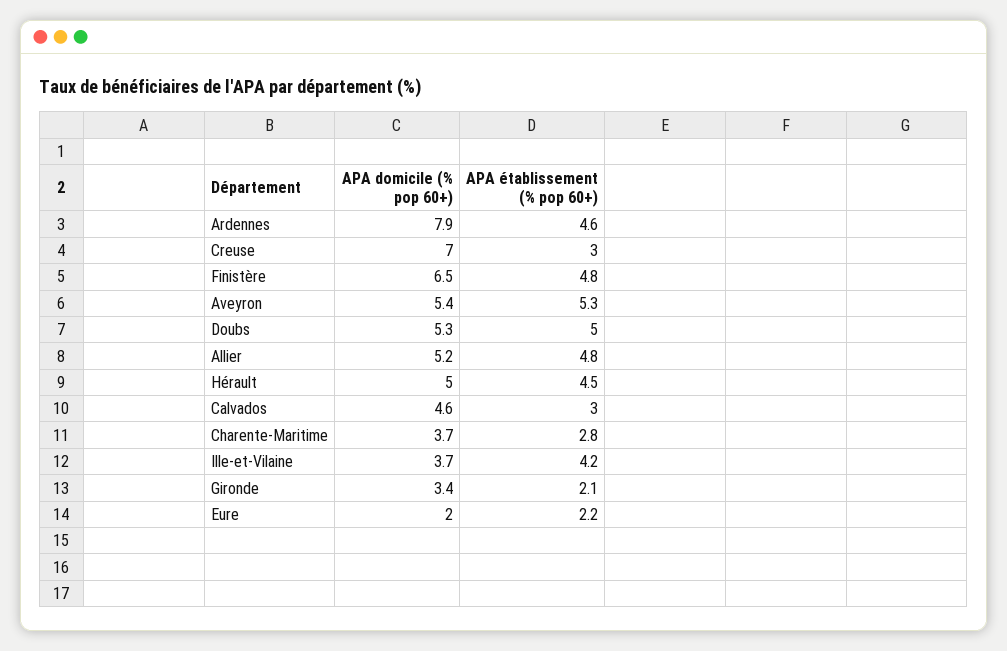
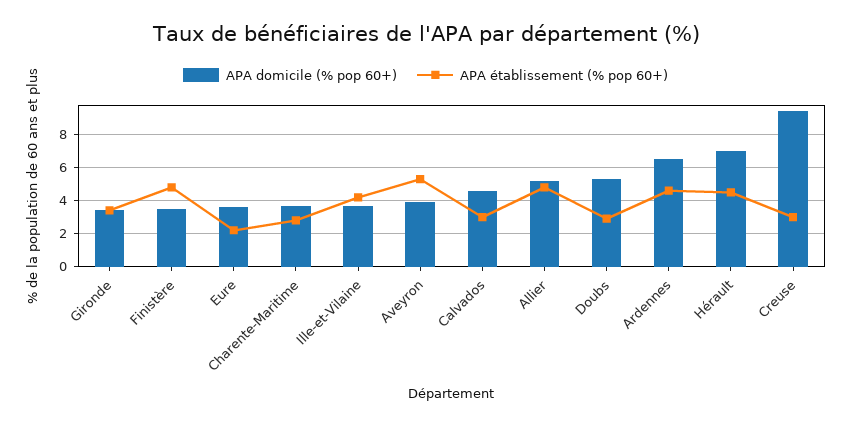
APA domicile (% pop 60+), Ardennes: 7.9 -> 6.5
APA domicile (% pop 60+), Creuse: 7 -> 9.5
APA domicile (% pop 60+), Finistère: 6.5 -> 3.5
APA domicile (% pop 60+), Aveyron: 5.4 -> 4
APA établissement (% pop 60+), Doubs: 5 -> 3
APA domicile (% pop 60+), Hérault: 5 -> 7
APA établissement (% pop 60+), Gironde: 2.1 -> 3.5
APA domicile (% pop 60+), Eure: 2 -> 3.5

